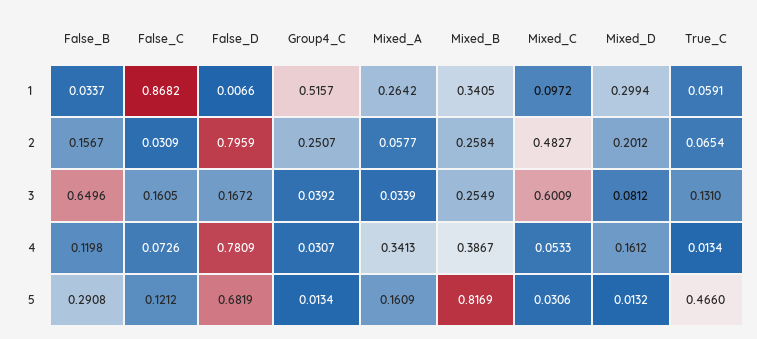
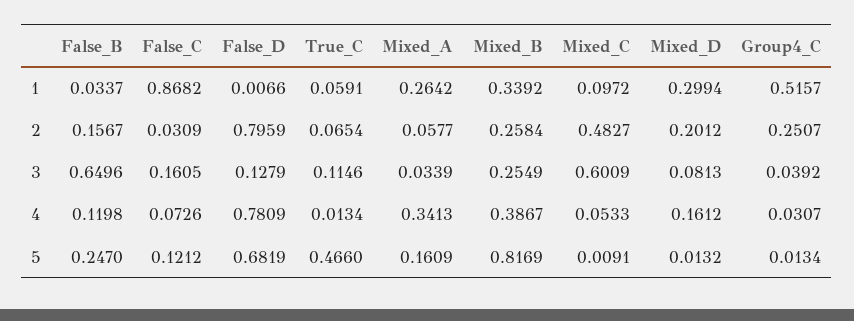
Mixed_B, 1: 0.3405 -> 0.3392
False_D, 3: 0.1672 -> 0.1279
Mixed_D, 3: 0.0812 -> 0.0813
True_C, 3: 0.131 -> 0.1146
False_B, 5: 0.2908 -> 0.247
Mixed_C, 5: 0.0306 -> 0.0091

